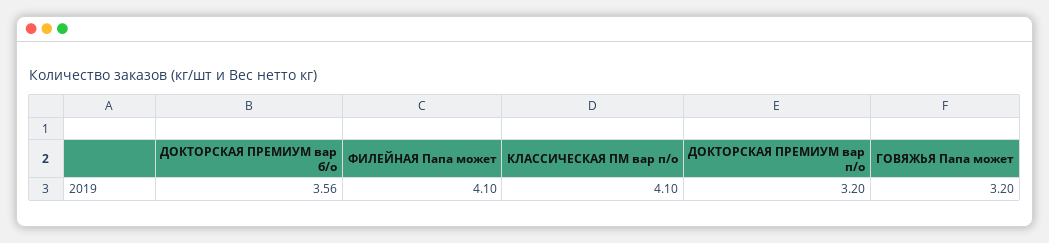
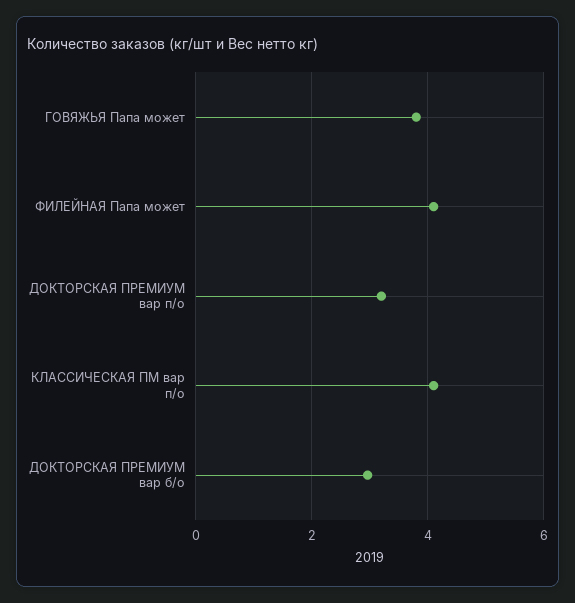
ДОКТОРСКАЯ ПРЕМИУМ вар б/о: 3.56 -> 3
ГОВЯЖЬЯ Папа может: 3.2 -> 3.8

